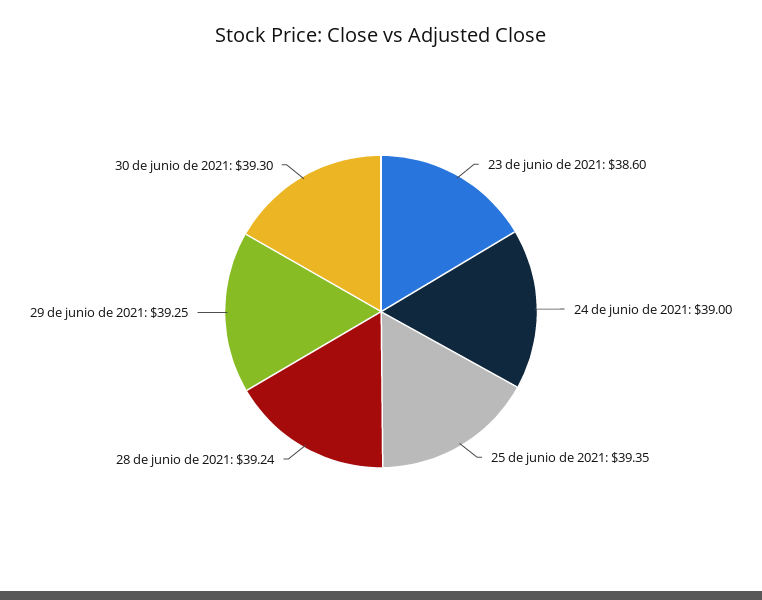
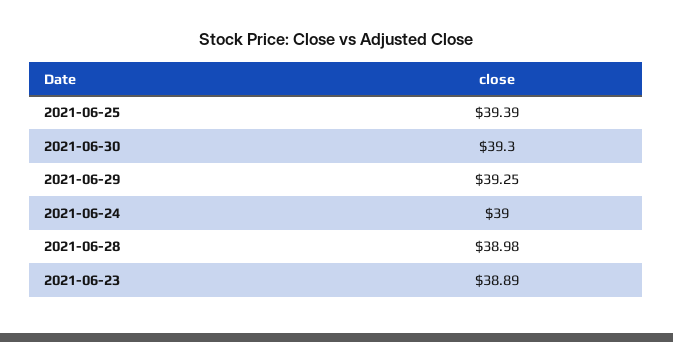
23 de junio de 2021: 38.6 -> 38.89
25 de junio de 2021: 39.35 -> 39.39
28 de junio de 2021: 39.24 -> 38.98

